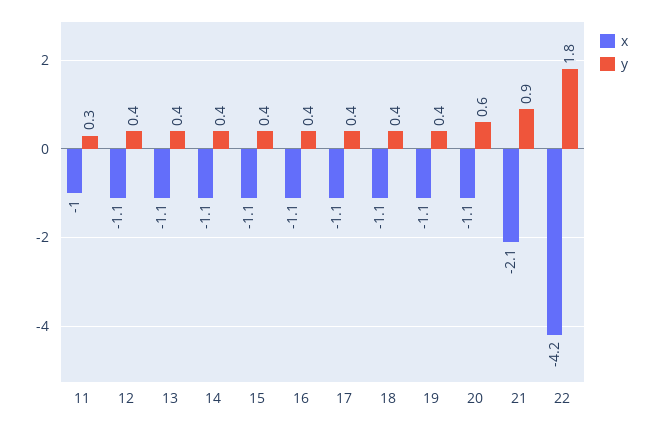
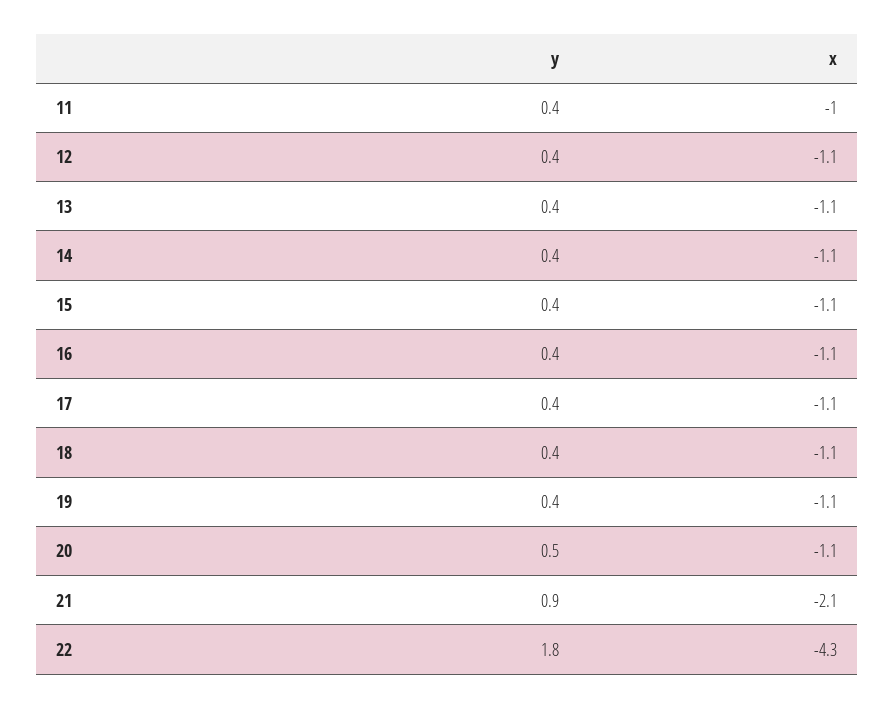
y, 11: 0.3 -> 0.4
y, 20: 0.6 -> 0.5
x, 22: -4.2 -> -4.3

